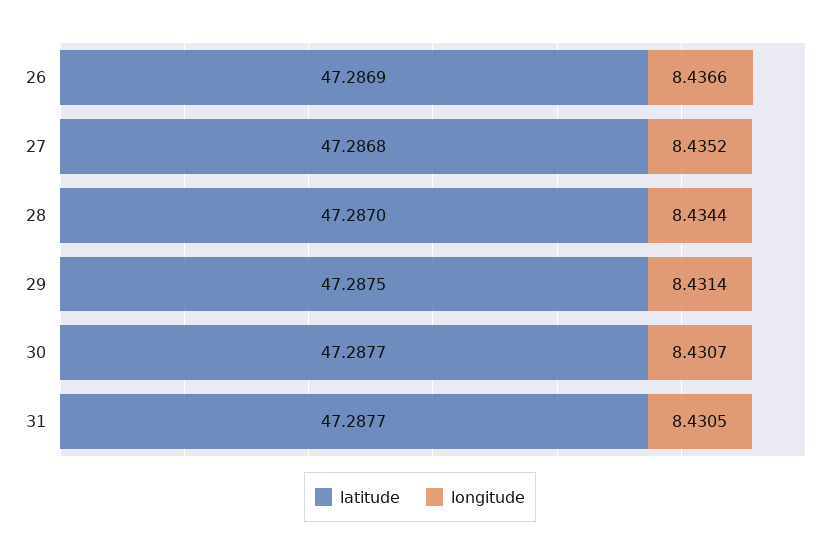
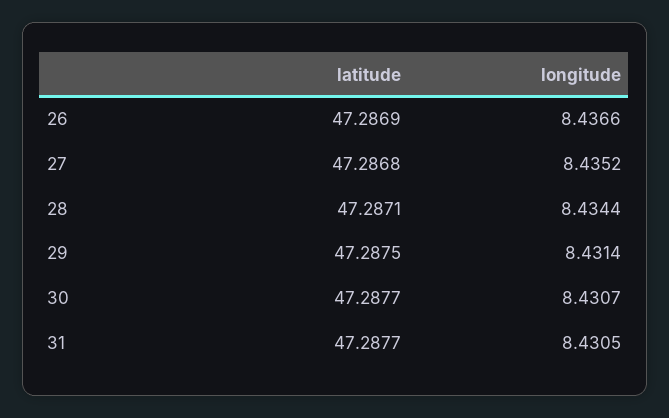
latitude, 28: 47.287 -> 47.2871

